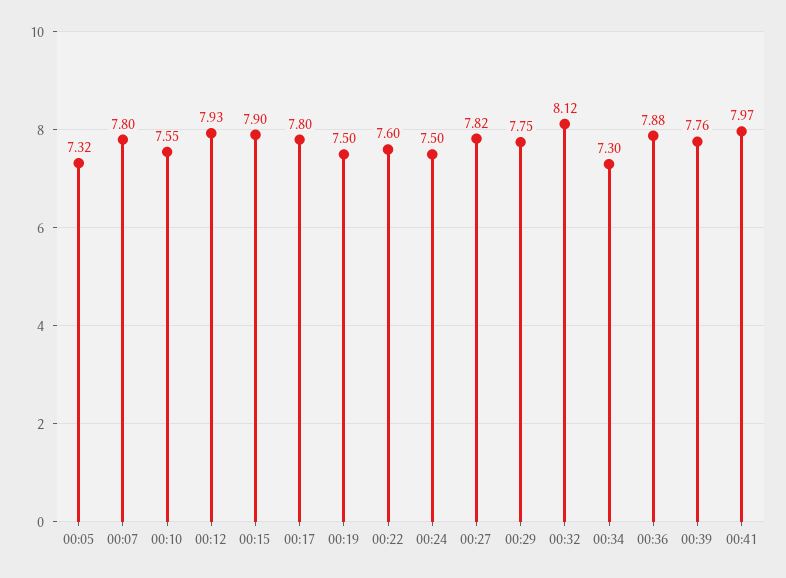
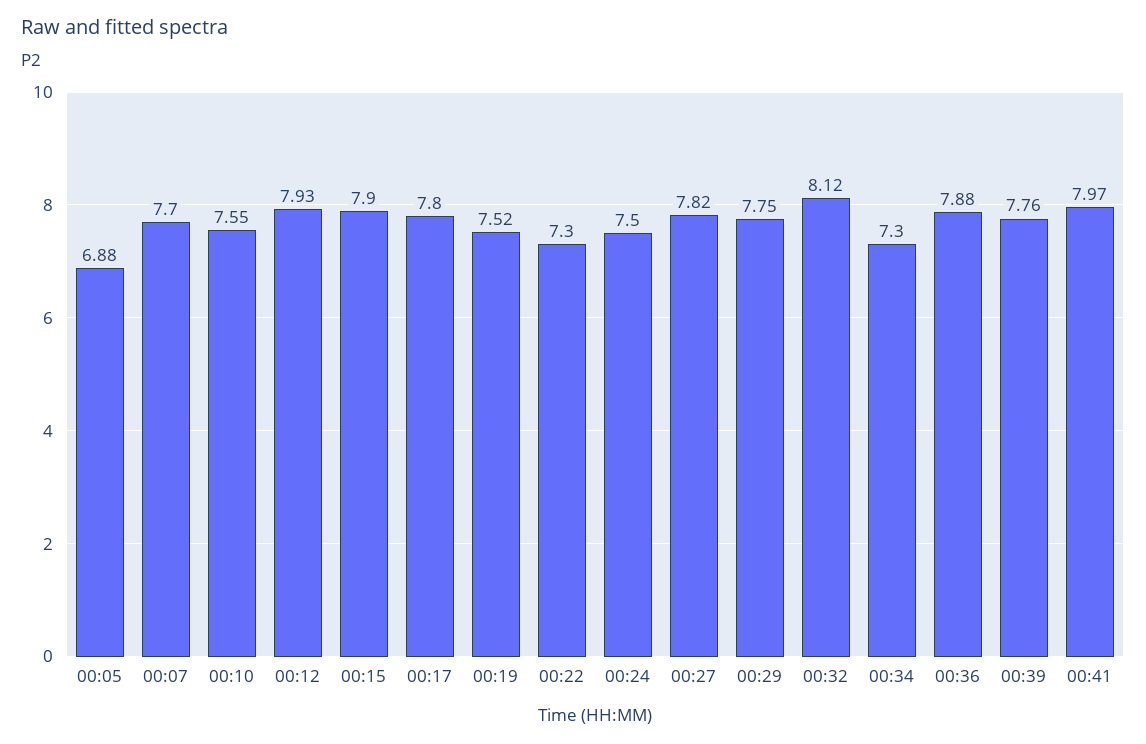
00:05: 7.32 -> 6.88
00:07: 7.8 -> 7.7
00:19: 7.5 -> 7.52
00:22: 7.6 -> 7.3

